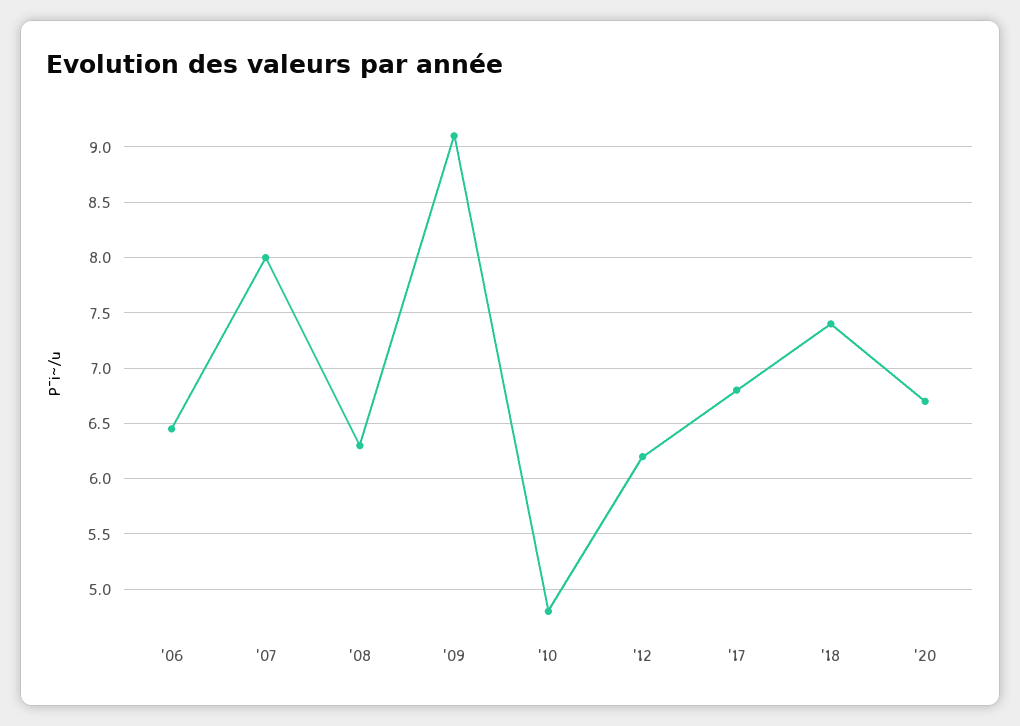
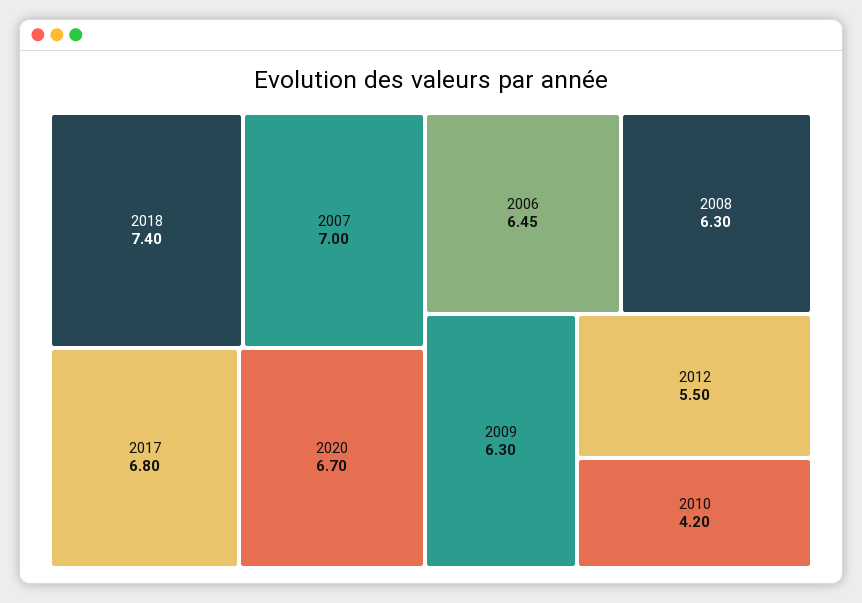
'07: 8 -> 7
'09: 9.1 -> 6.3
'10: 4.8 -> 4.2
'12: 6.2 -> 5.5

